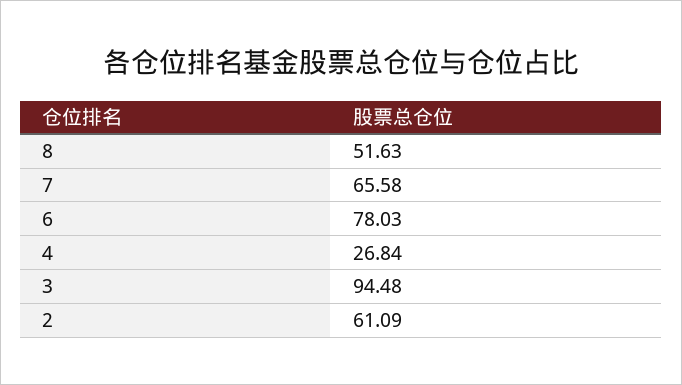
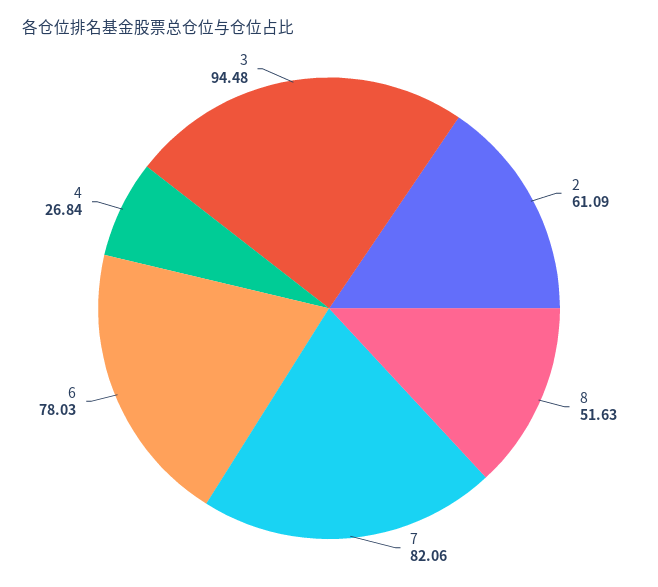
7: 65.58 -> 82.06

